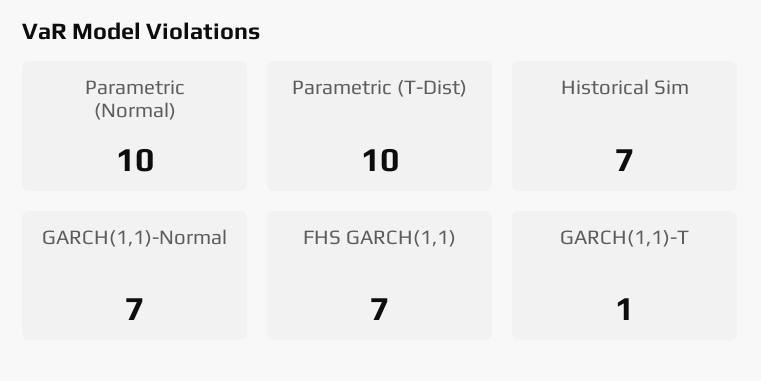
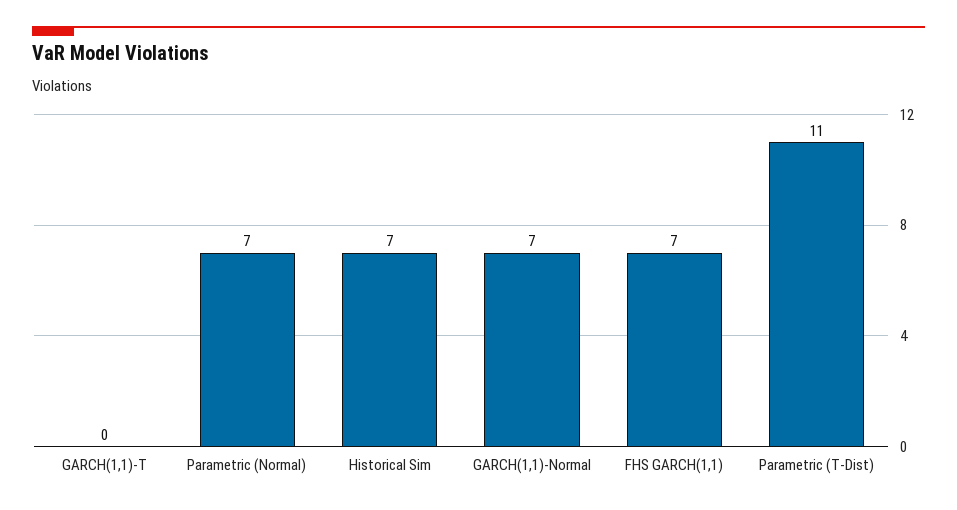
Parametric (Normal): 10 -> 7
Parametric (T-Dist): 10 -> 11
GARCH(1,1)-T: 1 -> 0

